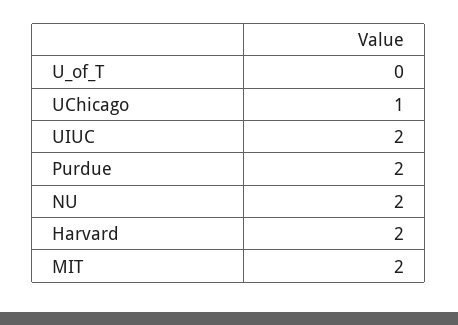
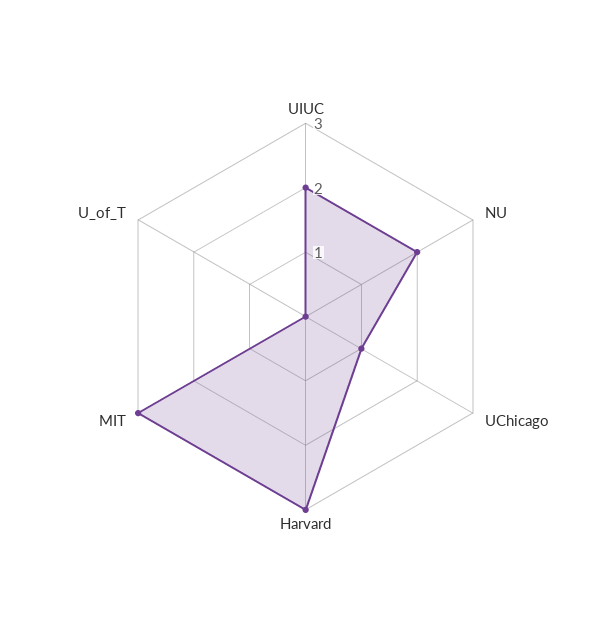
Purdue: 2 -> none
Harvard: 2 -> 3
MIT: 2 -> 3

